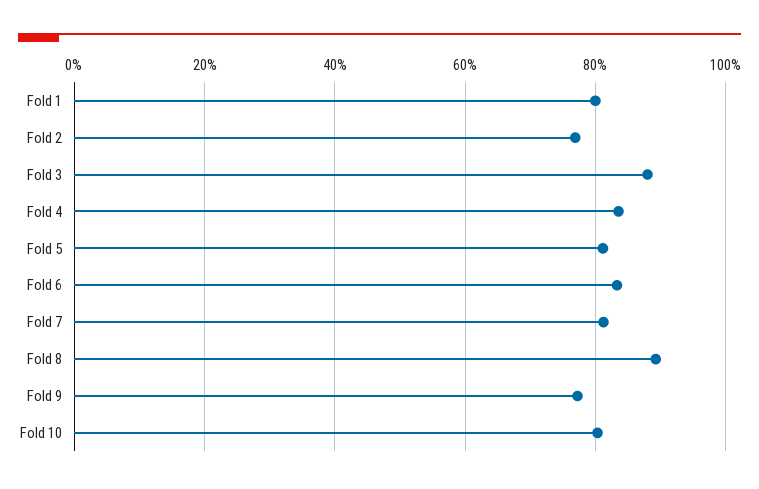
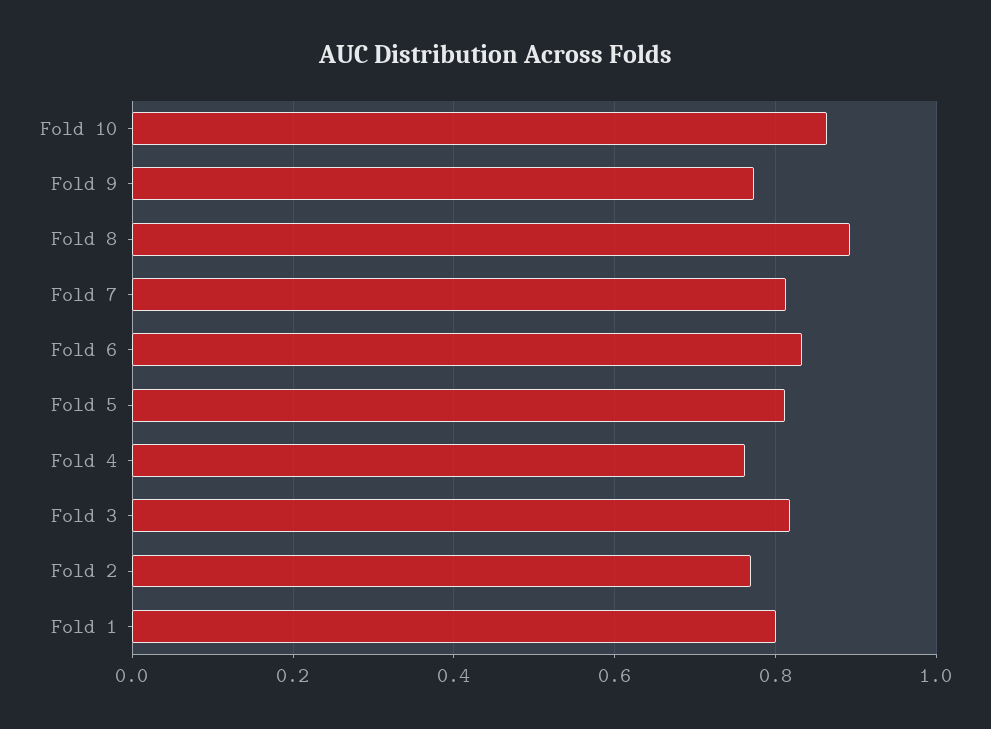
Fold 3: 0.88 -> 0.82
Fold 4: 0.84 -> 0.76
Fold 10: 0.8 -> 0.86

